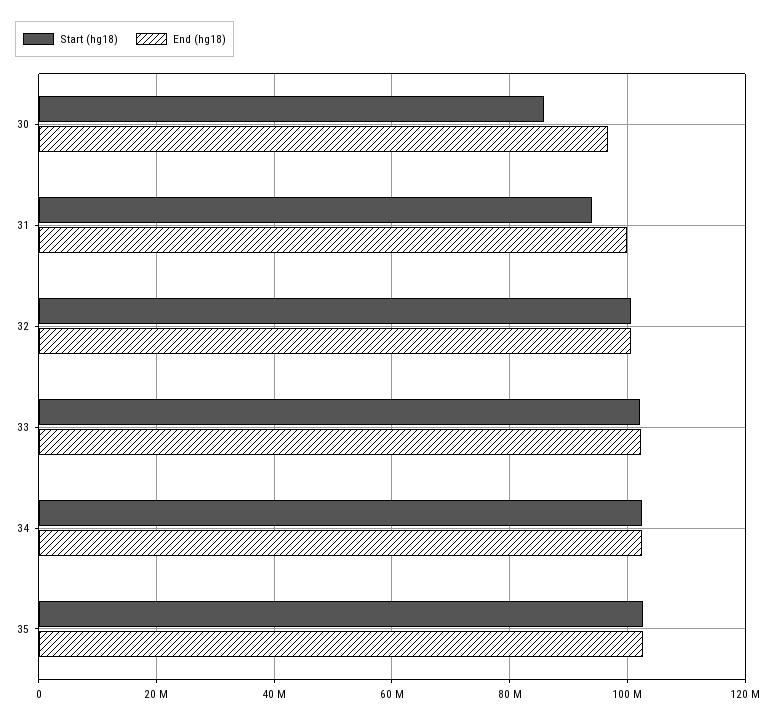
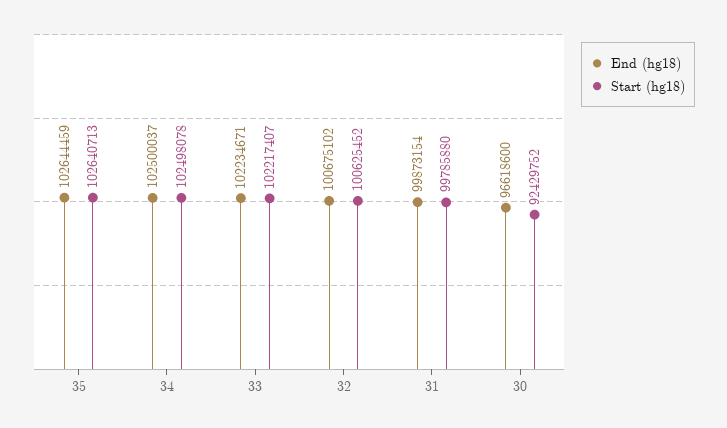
Start (hg18), 30: 86000000 -> 92429752
Start (hg18), 31: 94000000 -> 99785880

